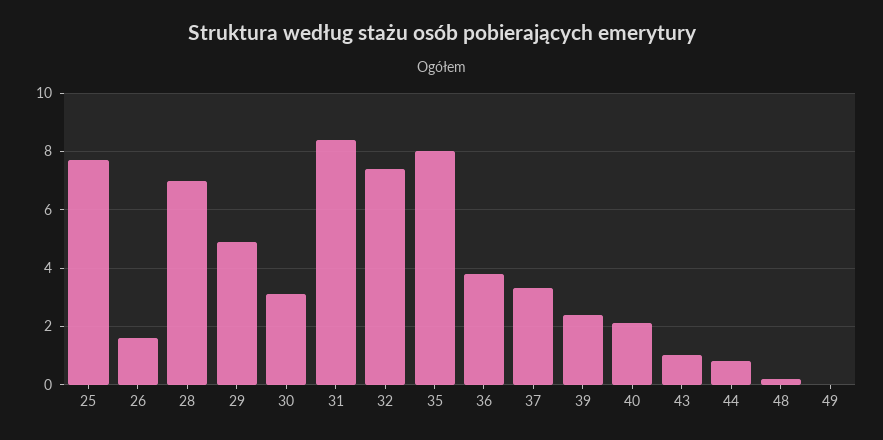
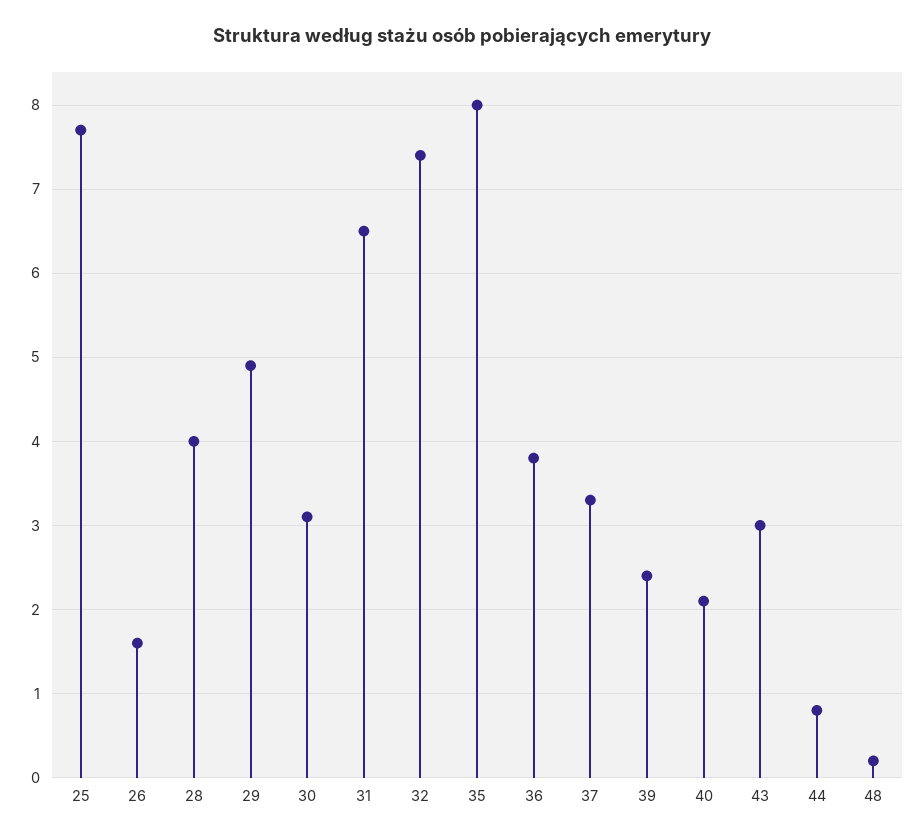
28: 7 -> 4
31: 8.5 -> 6.5
43: 1 -> 3
49: 0 -> none

